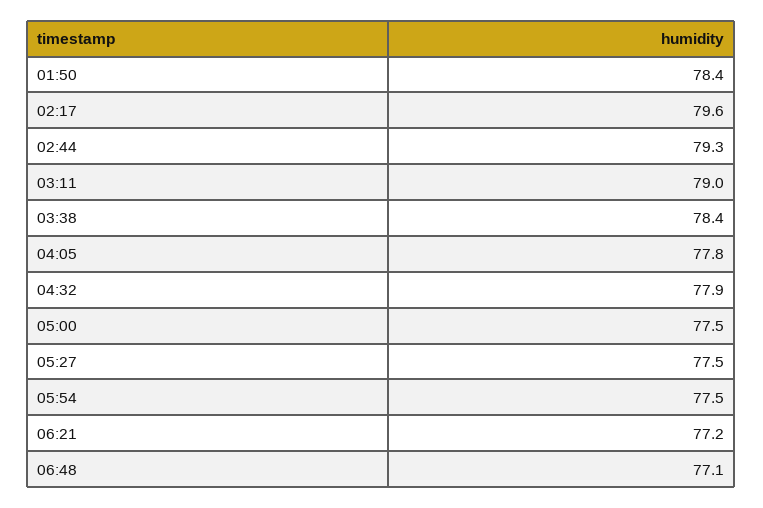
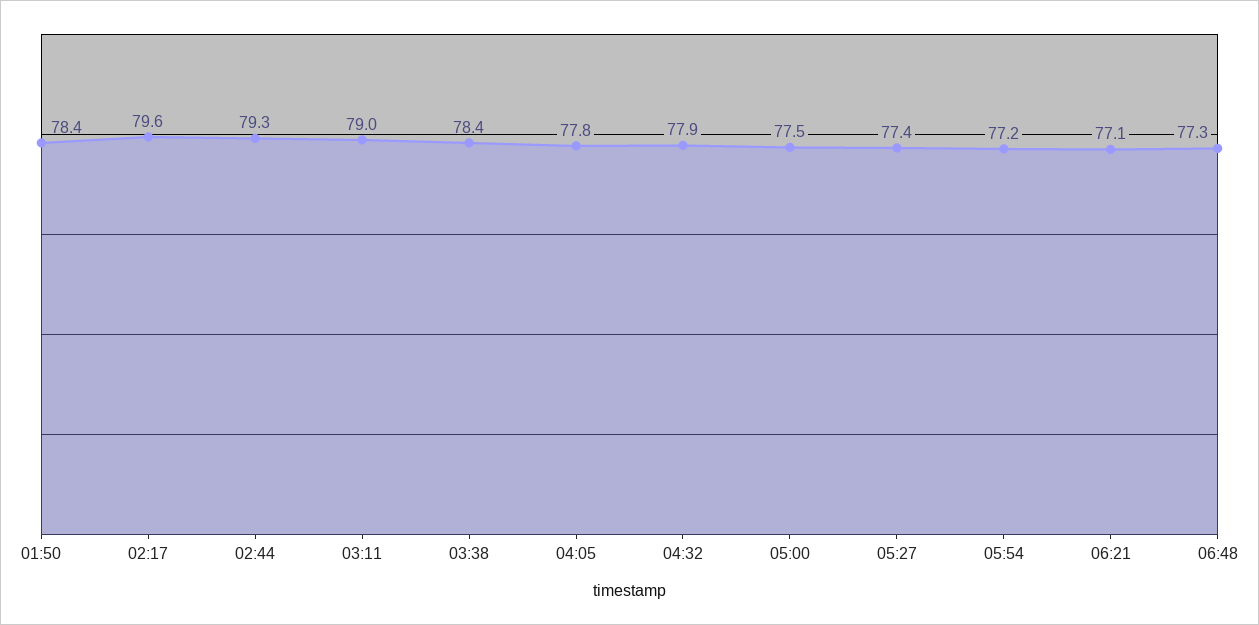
05:27: 77.5 -> 77.4
05:54: 77.5 -> 77.2
06:21: 77.2 -> 77.1
06:48: 77.1 -> 77.3

